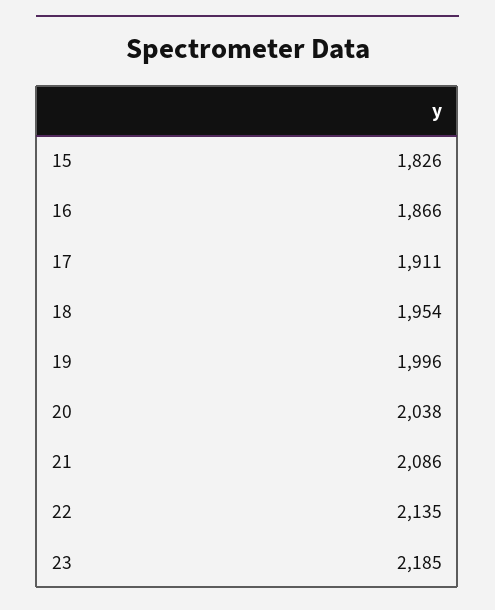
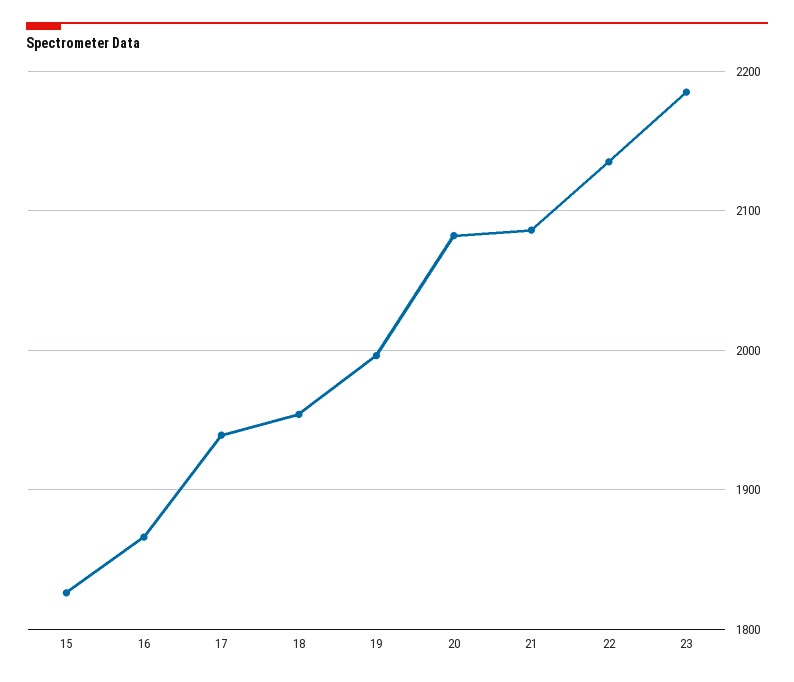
17: 1911 -> 1940
20: 2038 -> 2080

